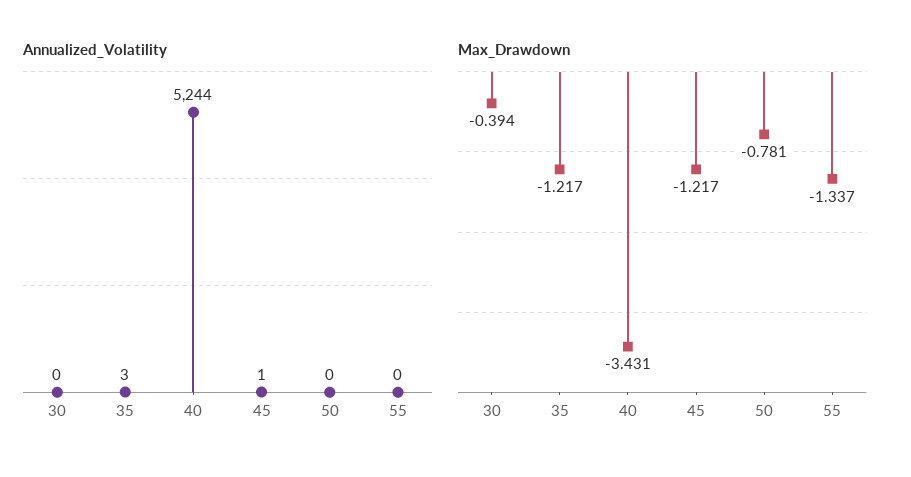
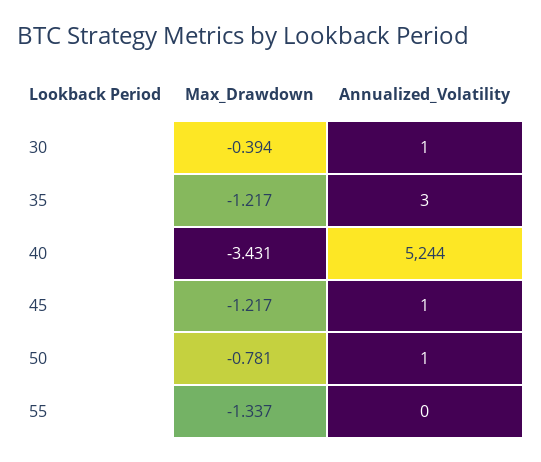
Annualized_Volatility, 30: 0 -> 1
Annualized_Volatility, 50: 0 -> 1

